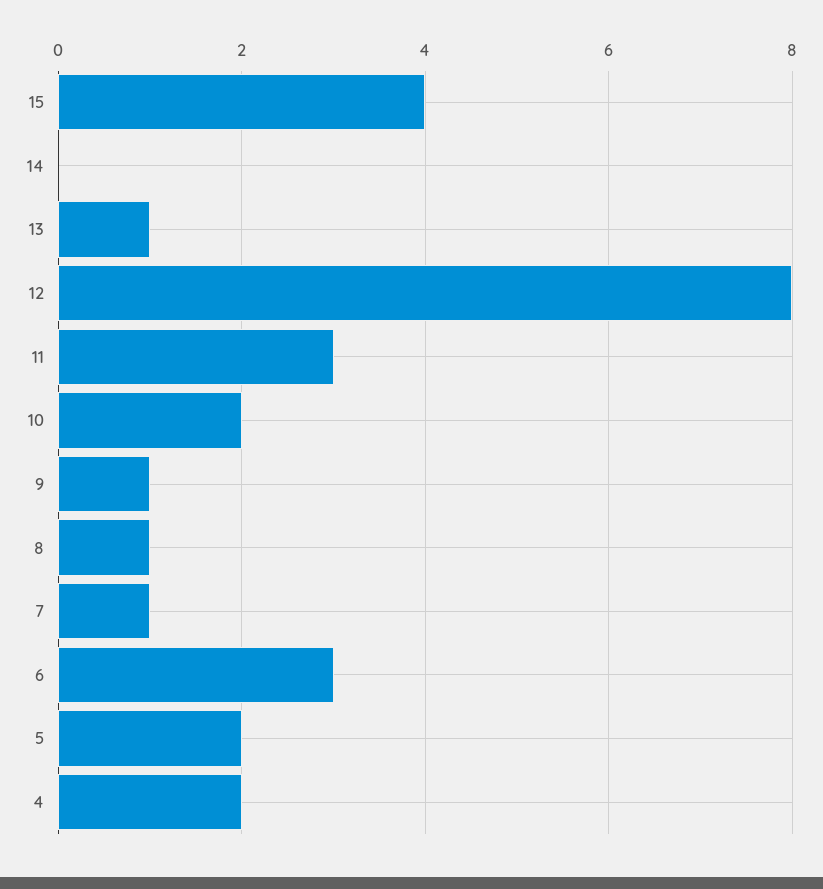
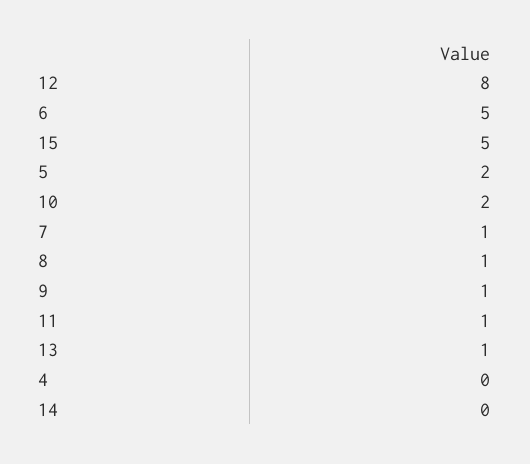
15: 4 -> 5
11: 3 -> 1
6: 3 -> 5
4: 2 -> 0

